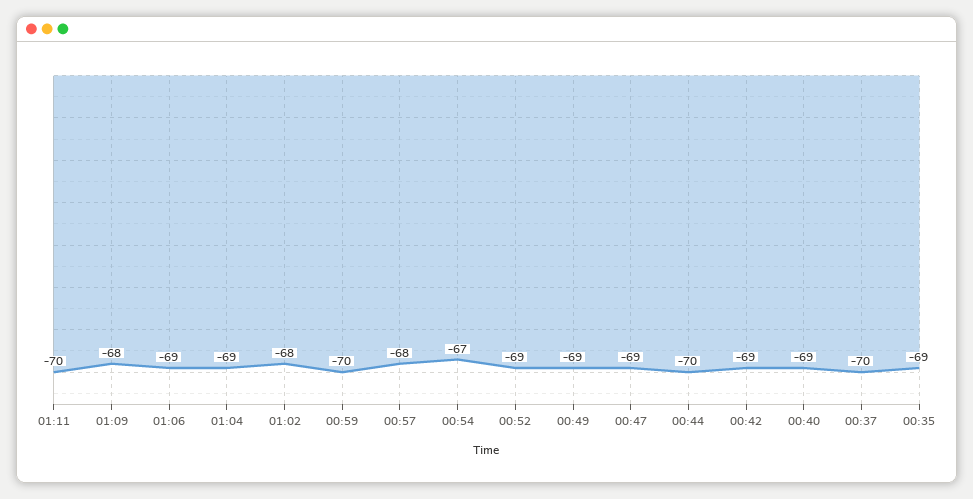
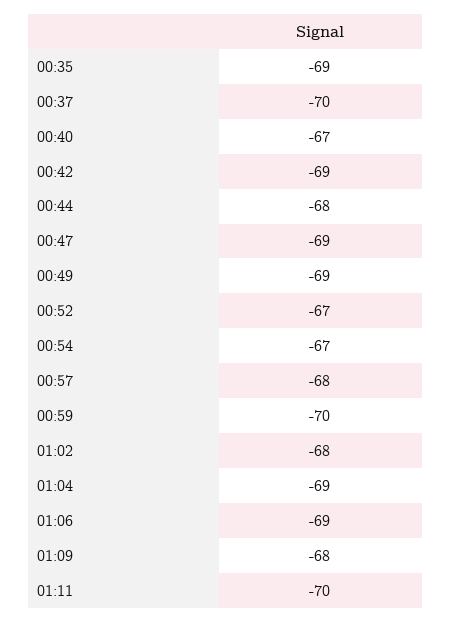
00:52: -69 -> -67
00:44: -70 -> -68
00:40: -69 -> -67

